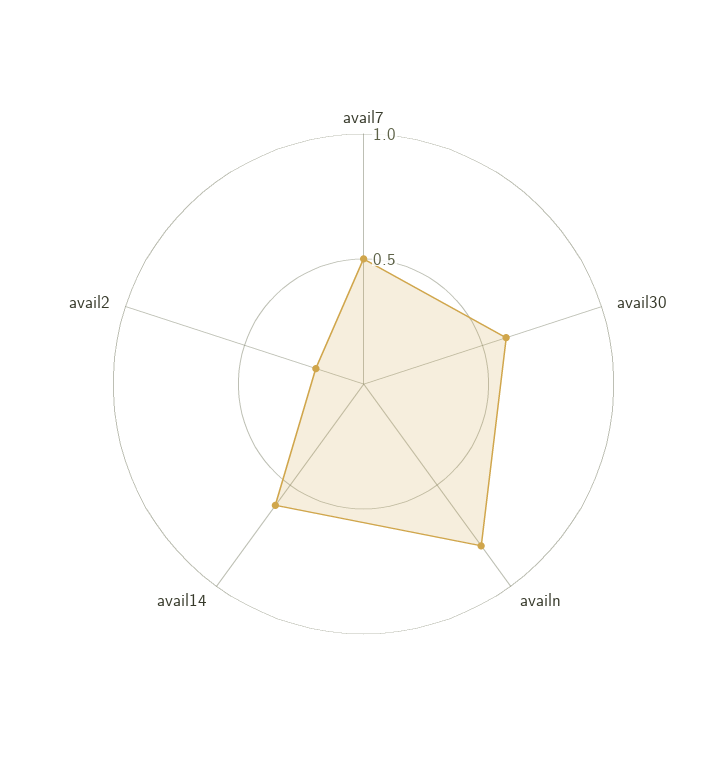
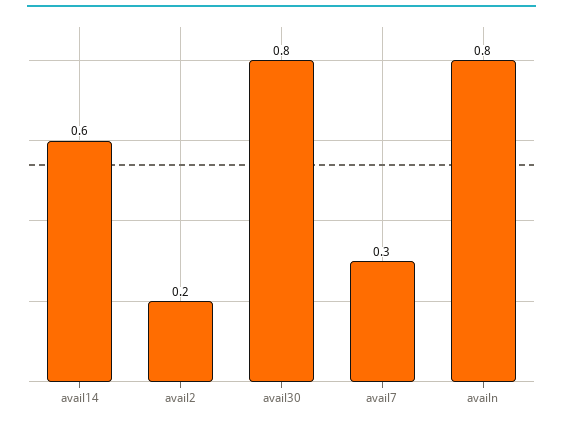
avail7: 0.5 -> 0.3
avail30: 0.6 -> 0.8

